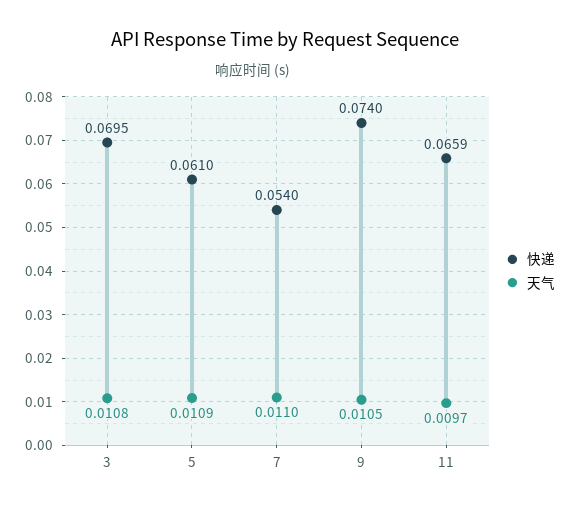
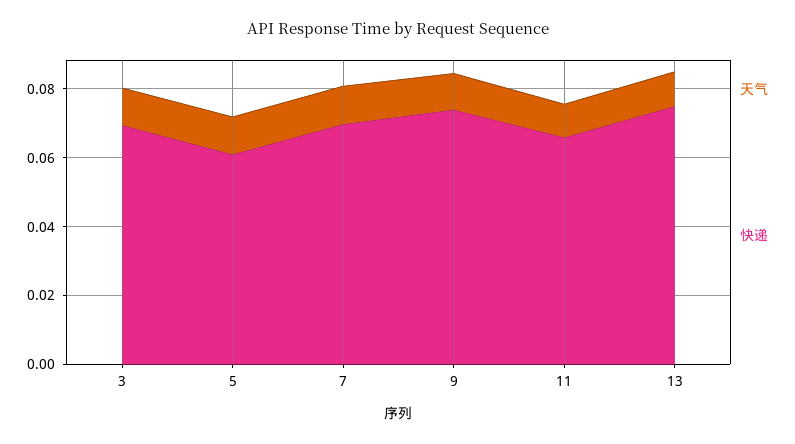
快递, 7: 0.054 -> 0.07
天气, 13: none -> 0.01
快递, 13: none -> 0.075

